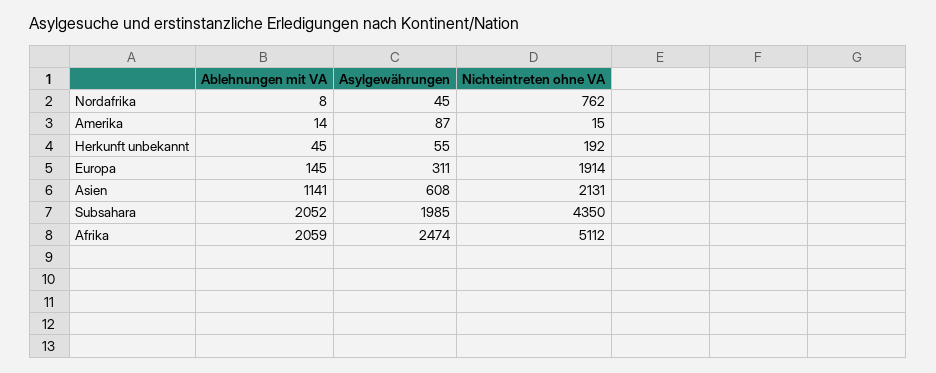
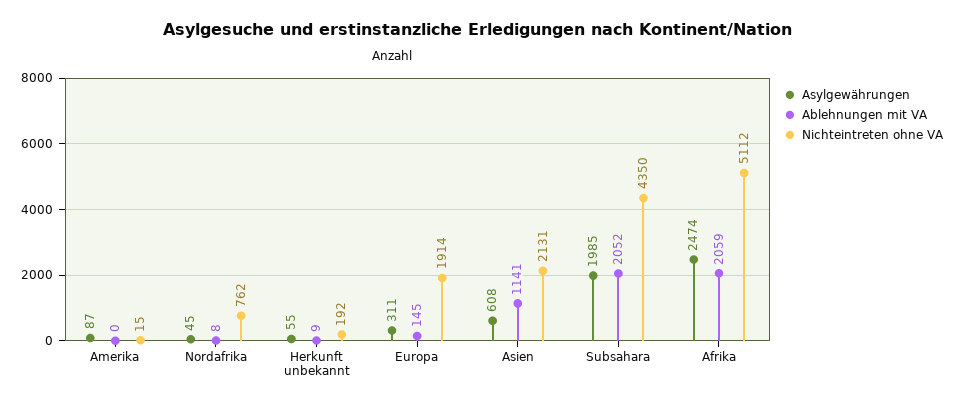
Ablehnungen mit VA, Amerika: 14 -> 0
Ablehnungen mit VA, Herkunft unbekannt: 45 -> 9

